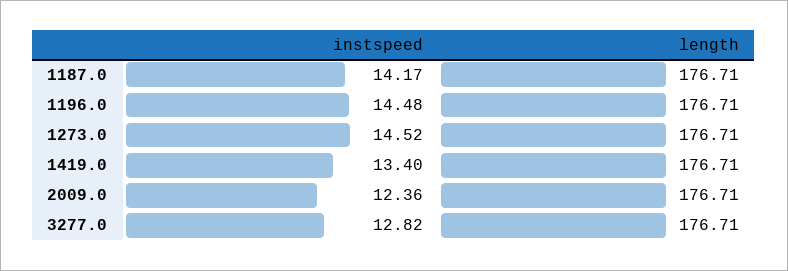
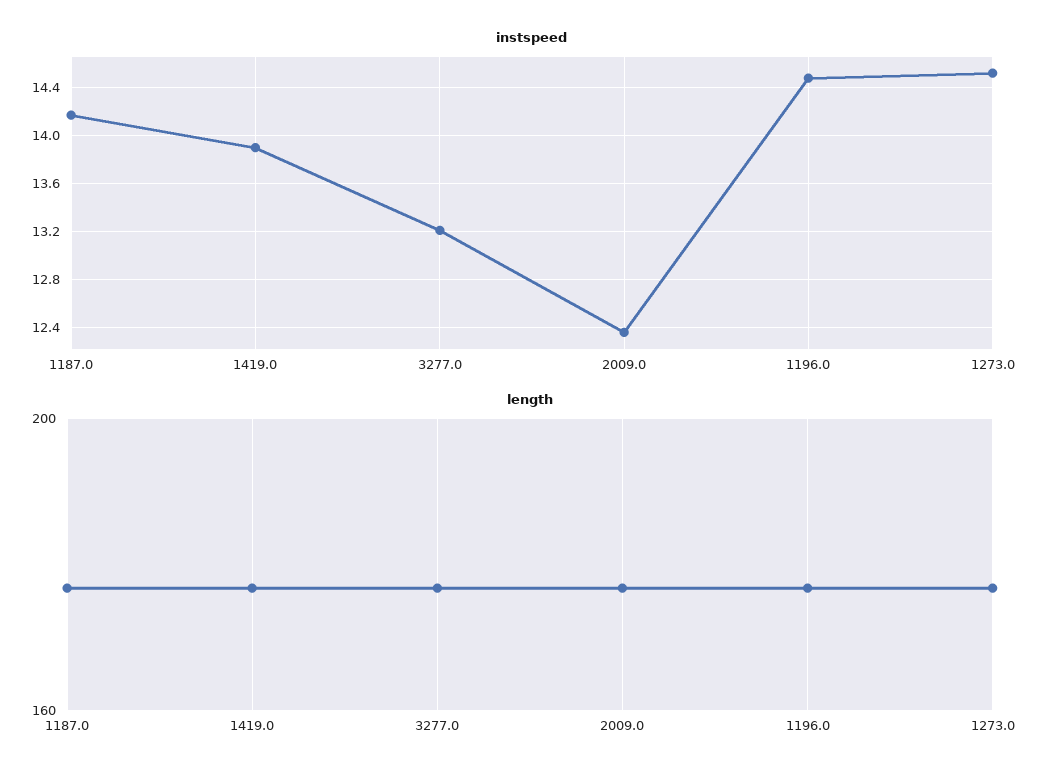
instspeed, 1419.0: 13.4 -> 13.9
instspeed, 3277.0: 12.82 -> 13.2

